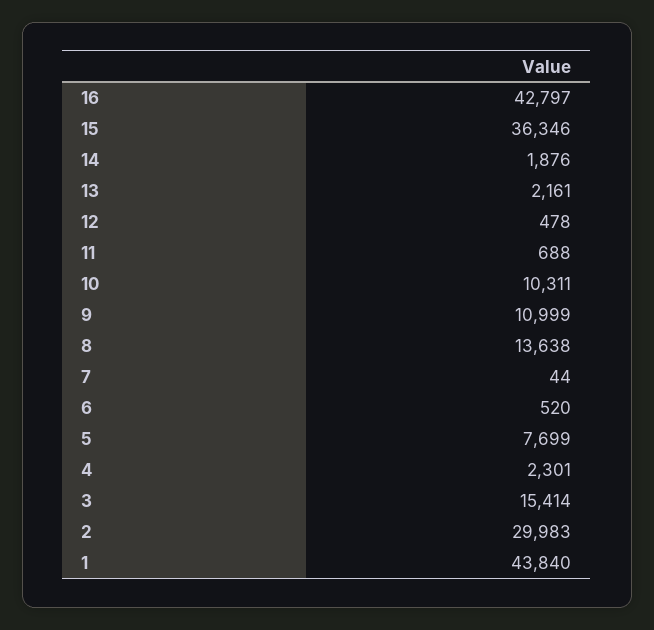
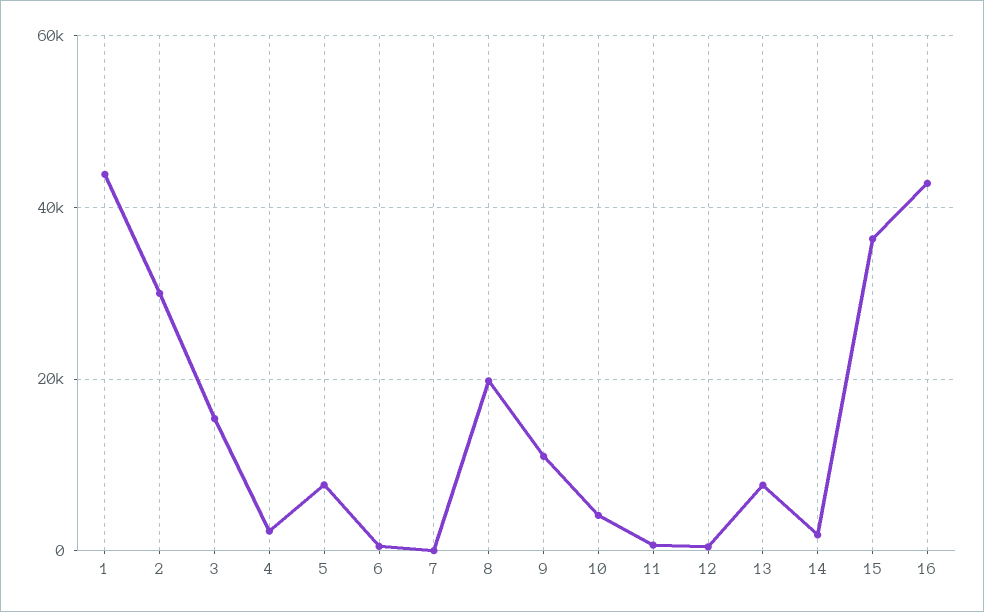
13: 2161 -> 8000
10: 10311 -> 4000
8: 13638 -> 20000

